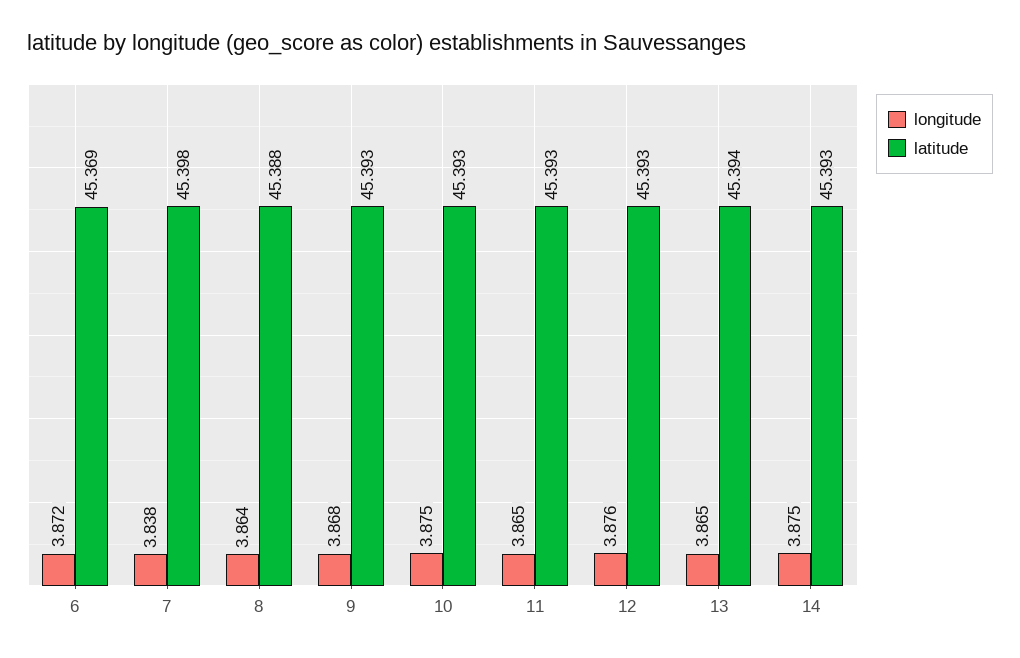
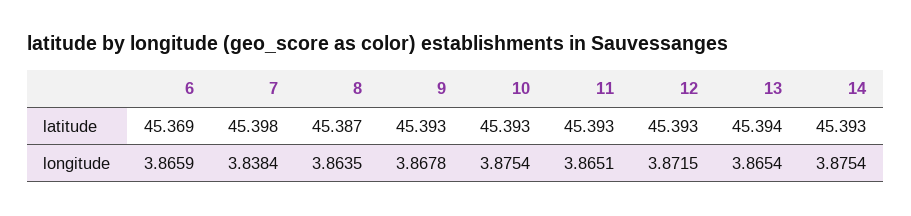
longitude, 6: 3.872 -> 3.8659
latitude, 8: 45.388 -> 45.387
longitude, 12: 3.876 -> 3.8715

